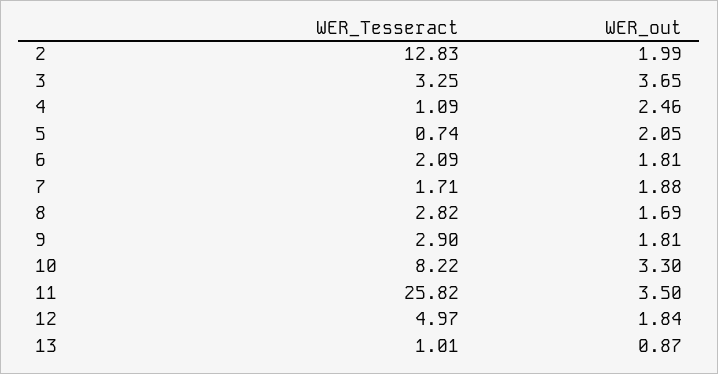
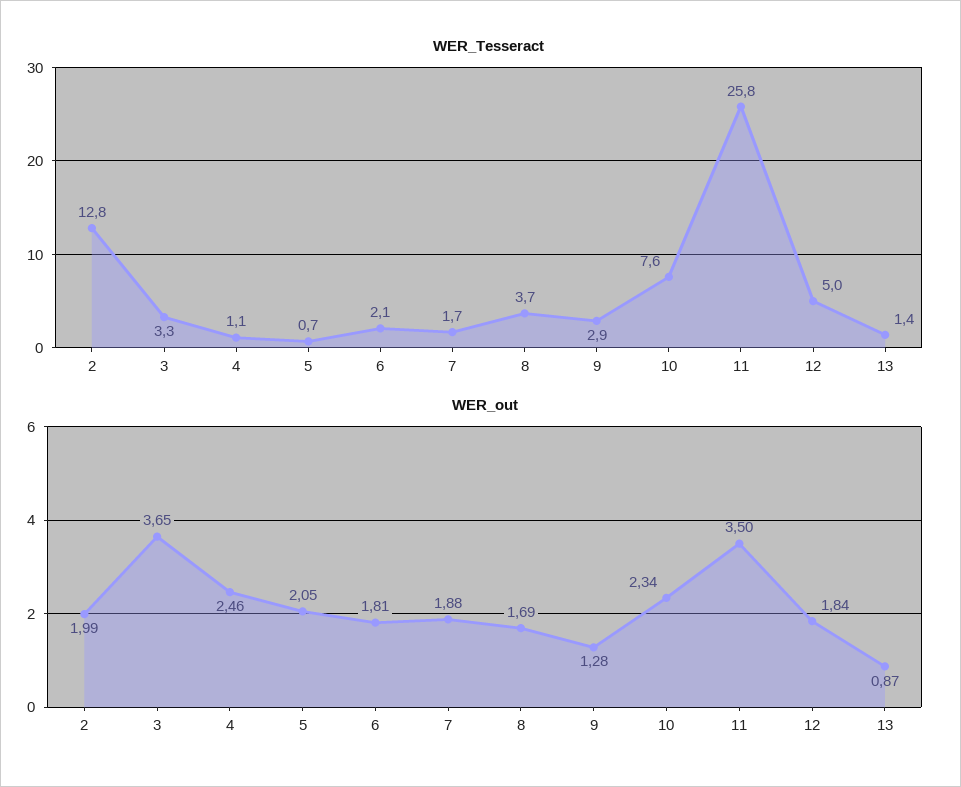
WER_Tesseract, 8: 2.82 -> 3.7
WER_out, 9: 1.81 -> 1.28
WER_Tesseract, 10: 8.22 -> 7.6
WER_out, 10: 3.3 -> 2.34
WER_Tesseract, 13: 1.01 -> 1.4

